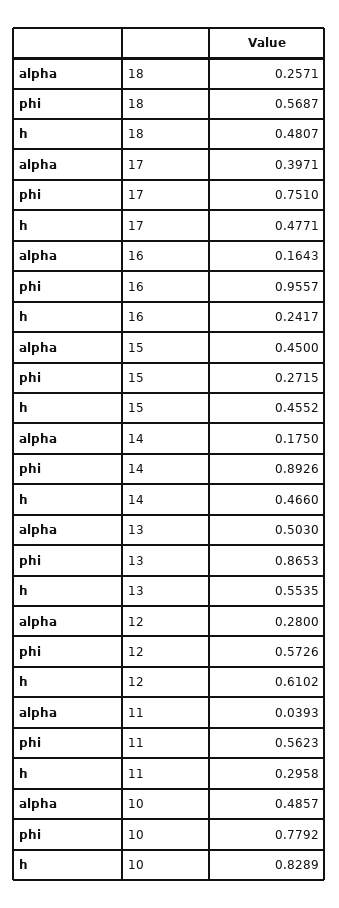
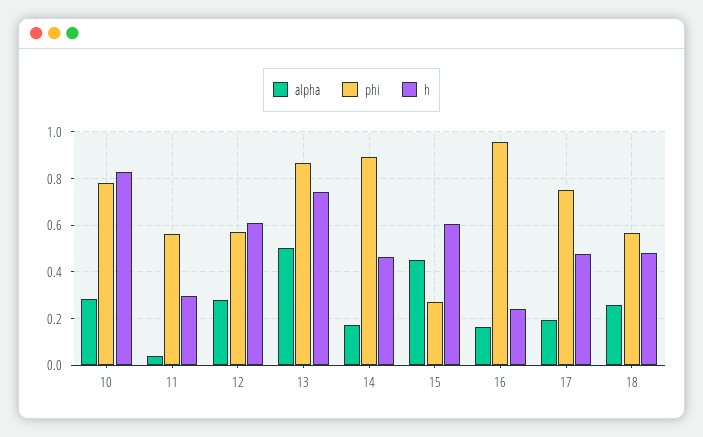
alpha, 17: 0.3971 -> 0.2
h, 15: 0.4552 -> 0.6
h, 13: 0.5535 -> 0.75
alpha, 10: 0.4857 -> 0.3

